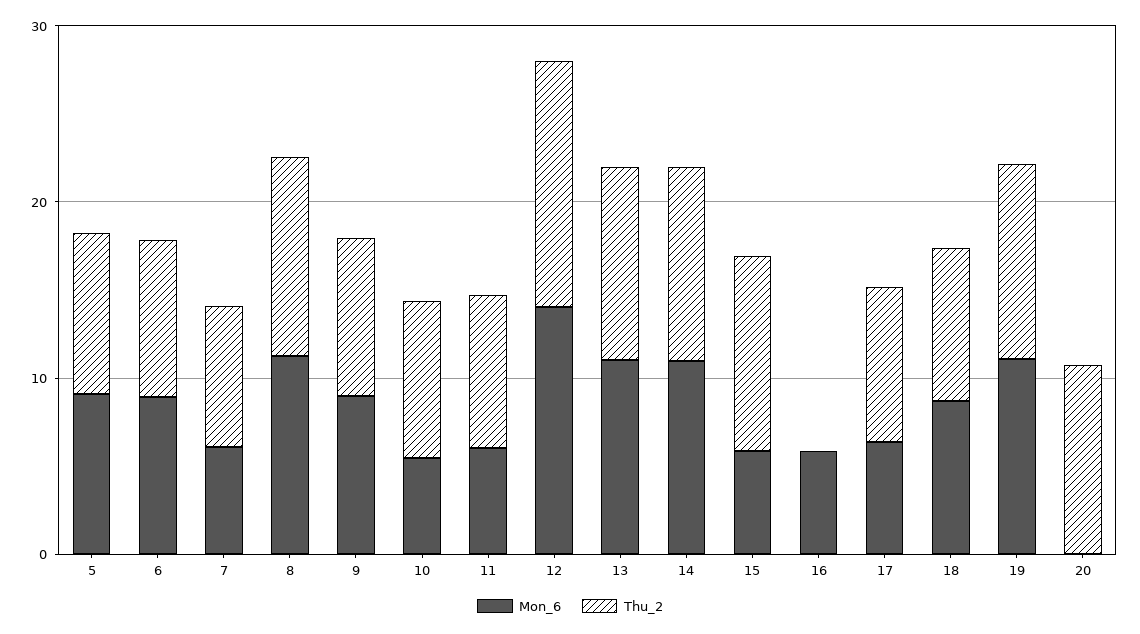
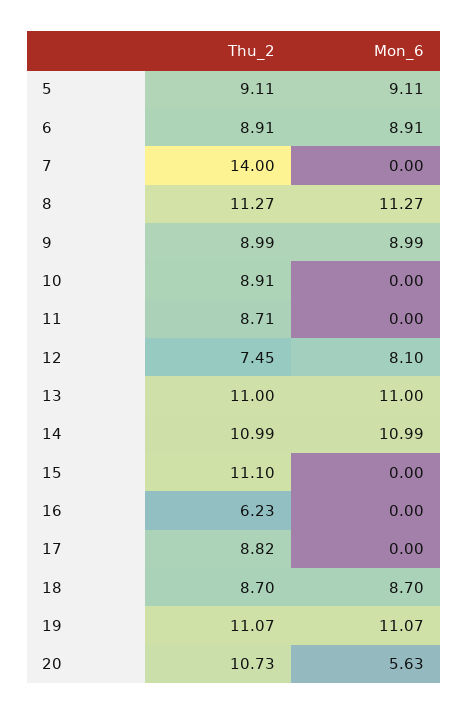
Mon_6, 7: 6 -> 0
Thu_2, 7: 8 -> 14
Mon_6, 10: 6 -> 0
Mon_6, 11: 6 -> 0
Mon_6, 12: 14 -> 8.1
Thu_2, 12: 14 -> 7.45
Mon_6, 15: 6 -> 0
Mon_6, 16: 6 -> 0
Thu_2, 16: 0 -> 6.23
Mon_6, 17: 6 -> 0
Mon_6, 20: 0 -> 5.63

